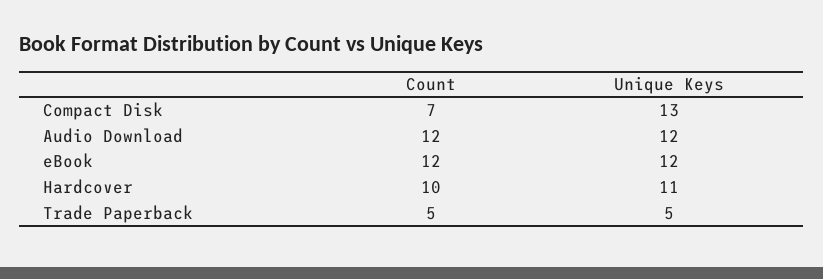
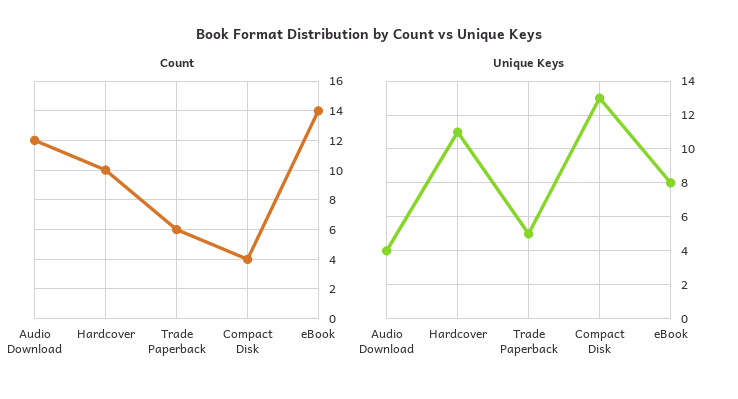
Count, Compact Disk: 7 -> 4
Unique Keys, Audio Download: 12 -> 4
Count, eBook: 12 -> 14
Unique Keys, eBook: 12 -> 8
Count, Trade Paperback: 5 -> 6

